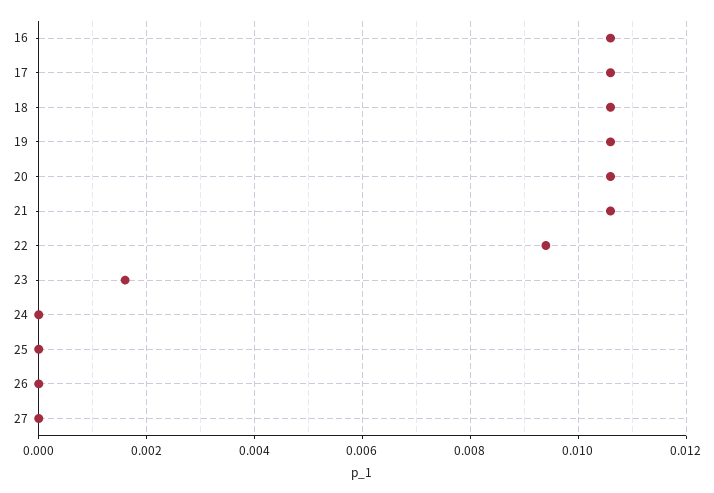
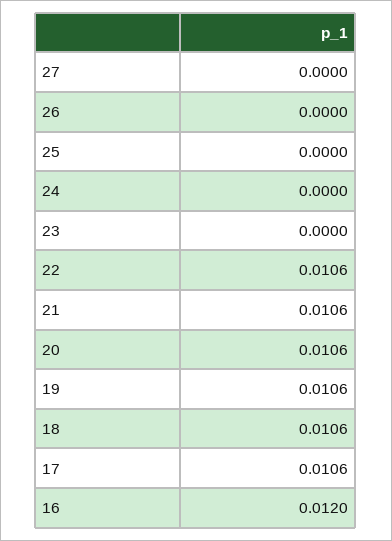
16: 0.0105 -> 0.012
22: 0.0095 -> 0.0106
23: 0.0015 -> 0

